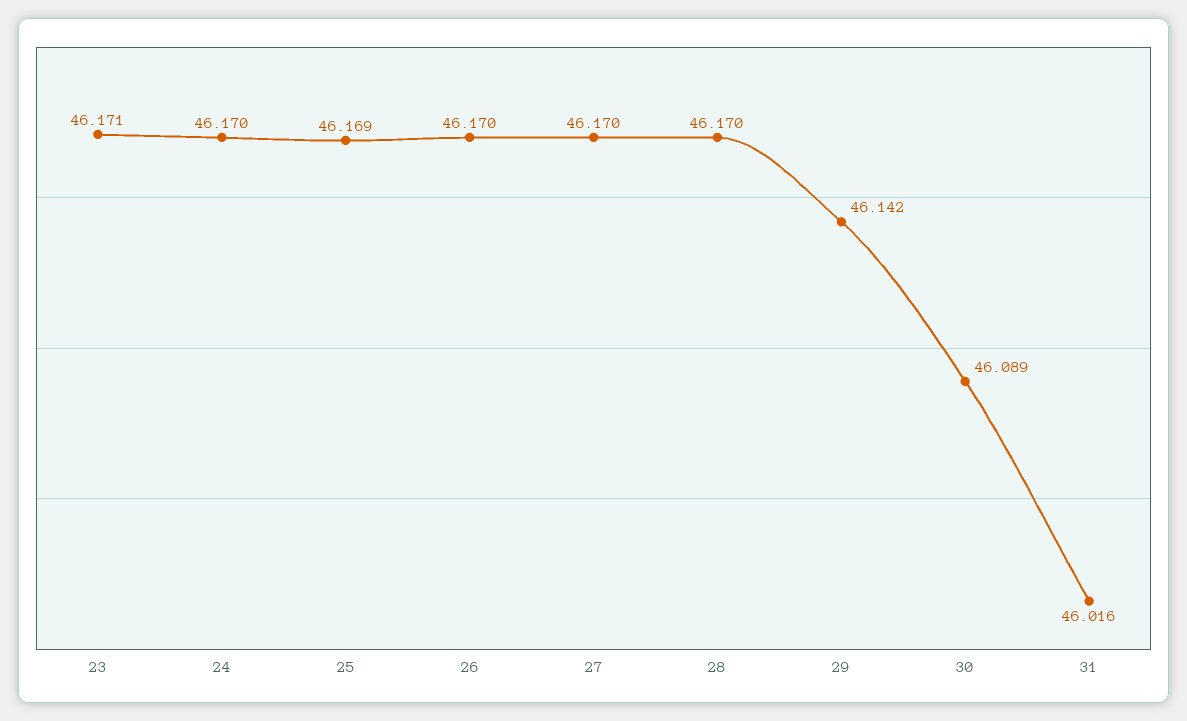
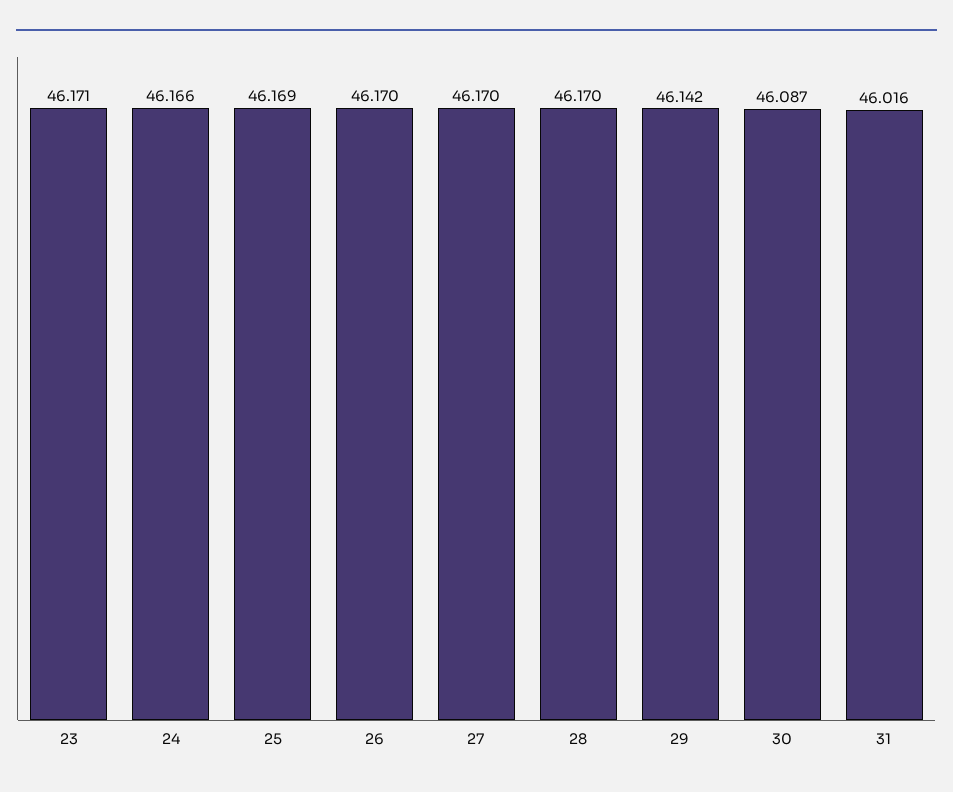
24: 46.17 -> 46.166
30: 46.089 -> 46.087

